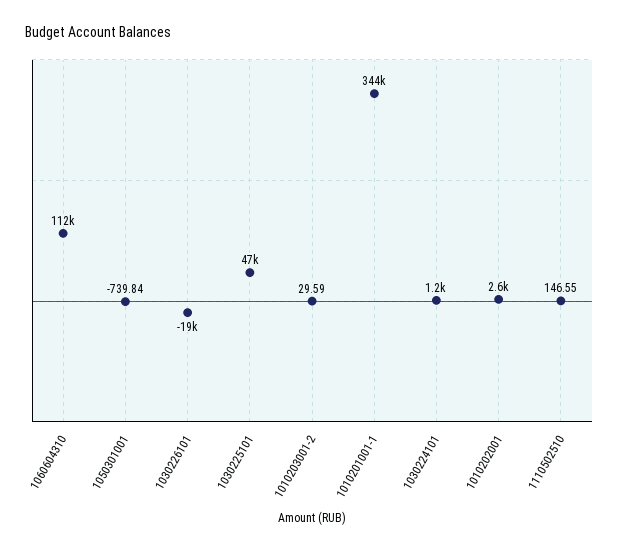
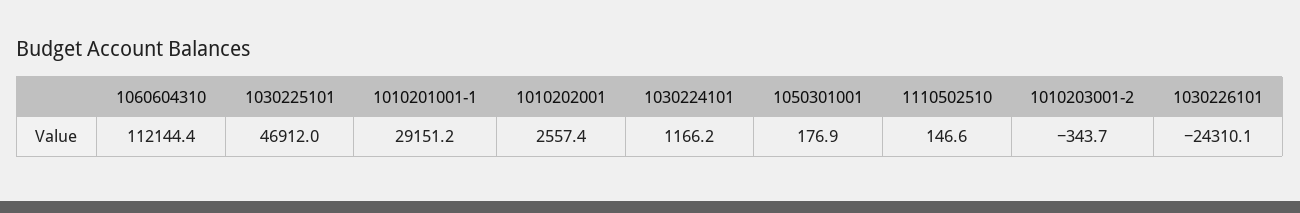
1050301001: -739.84 -> 176.9
1030226101: -19000 -> -24310.1
1010203001-2: 29.59 -> -343.7
1010201001-1: 344000 -> 29151.2

